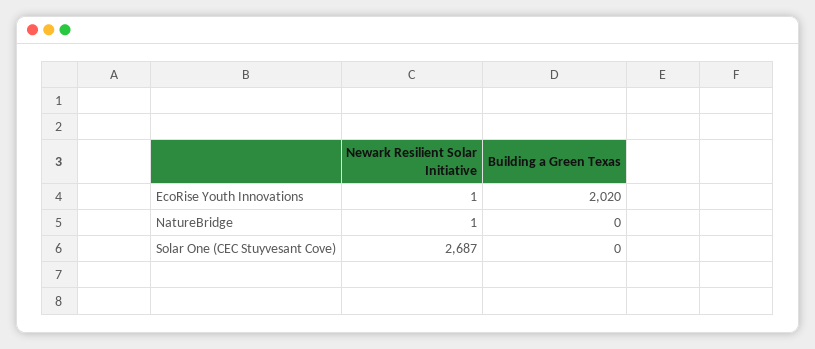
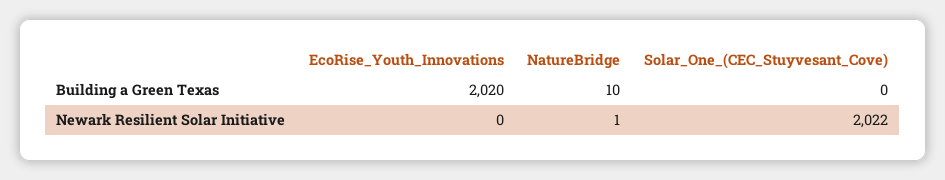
Newark Resilient Solar Initiative, EcoRise Youth Innovations: 1 -> 0
Building a Green Texas, NatureBridge: 0 -> 10
Newark Resilient Solar Initiative, Solar One (CEC Stuyvesant Cove): 2687 -> 2022

